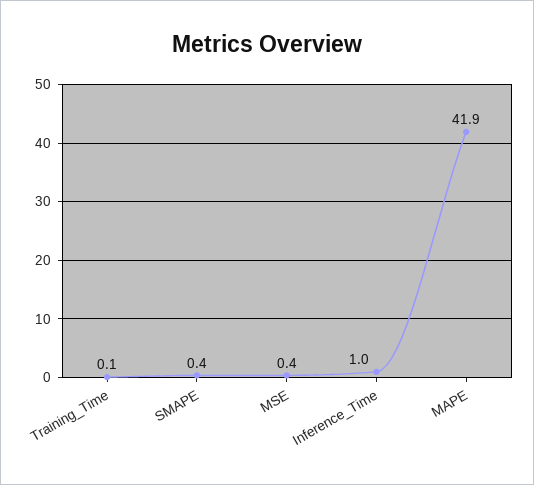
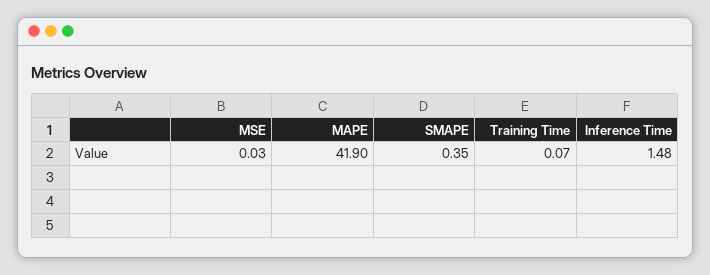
MSE: 0.4 -> 0.03
Inference_Time: 1 -> 1.48

